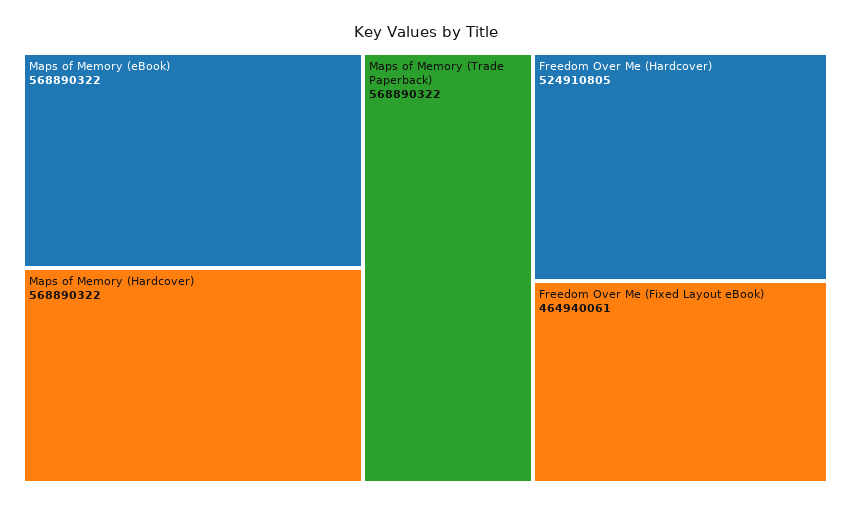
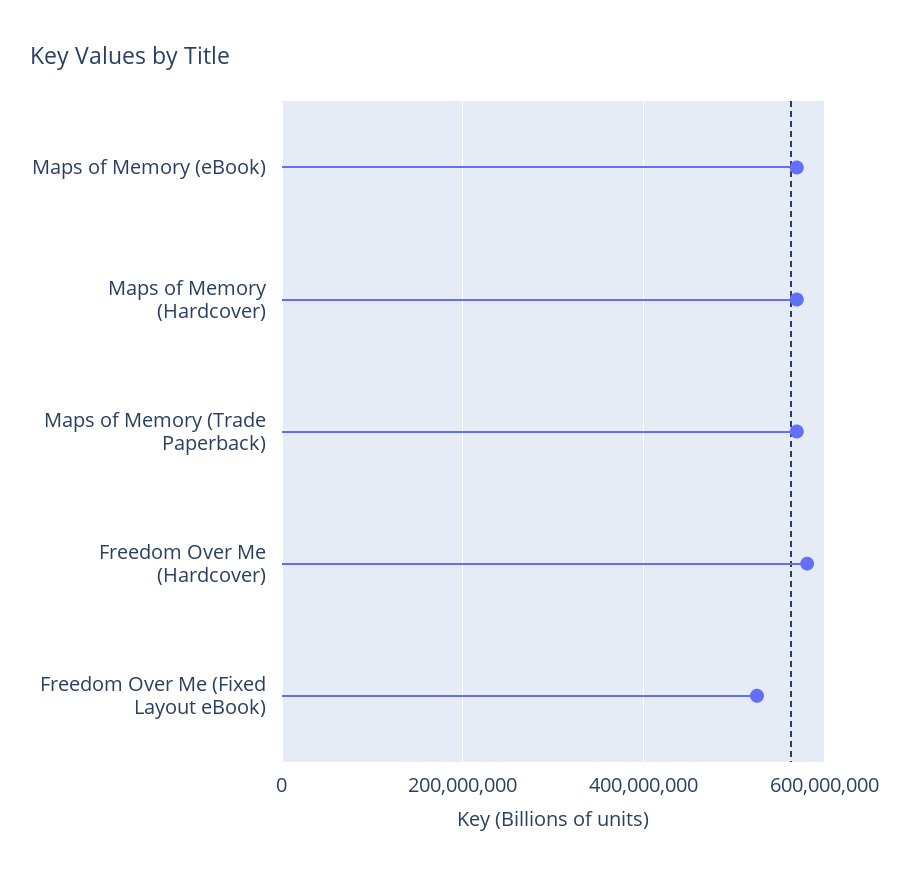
Freedom Over Me (Hardcover): 524910805 -> 580000000
Freedom Over Me (Fixed Layout eBook): 464940061 -> 520000000

